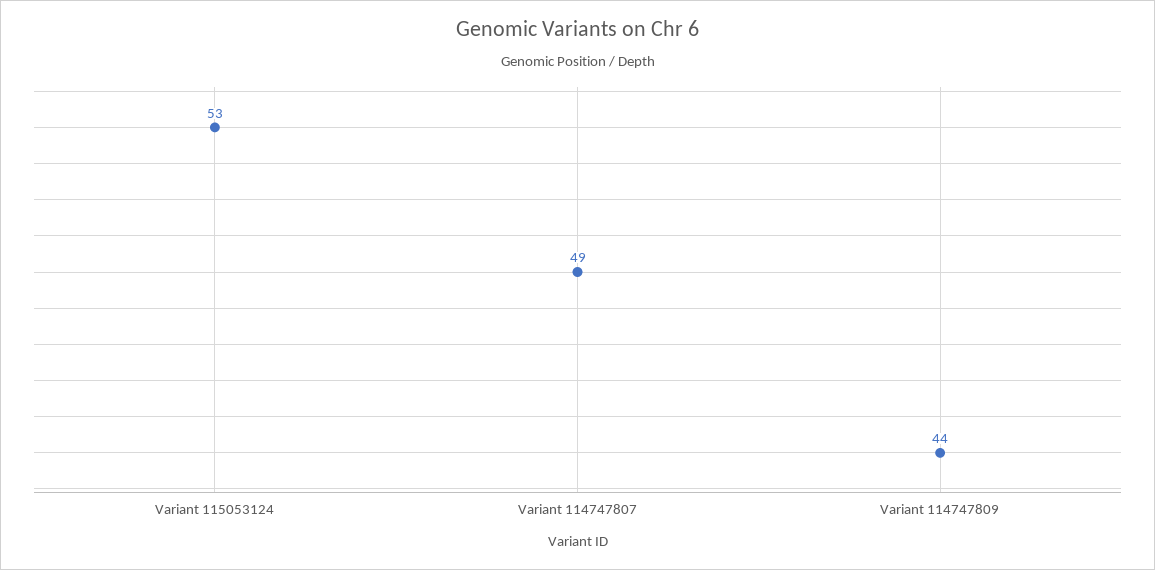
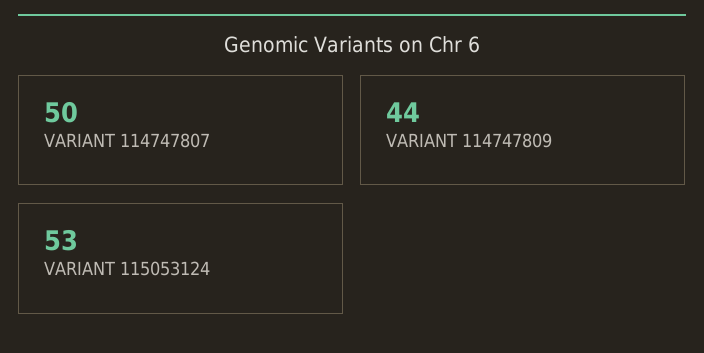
Variant 114747807: 49 -> 50

